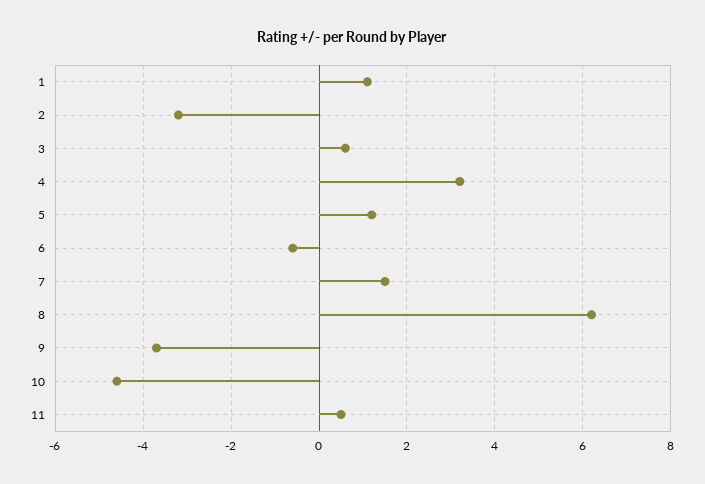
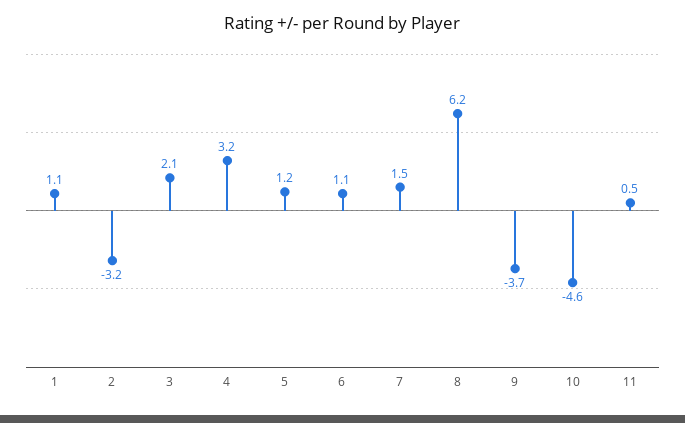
3: 0.5 -> 2.1
6: -0.5 -> 1.1

